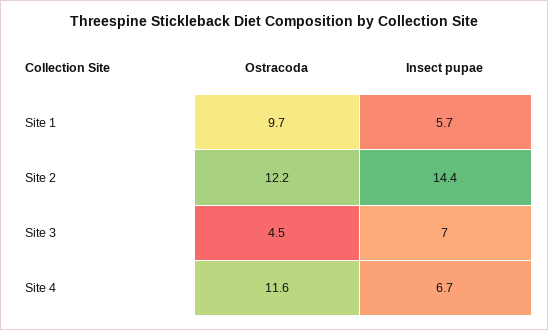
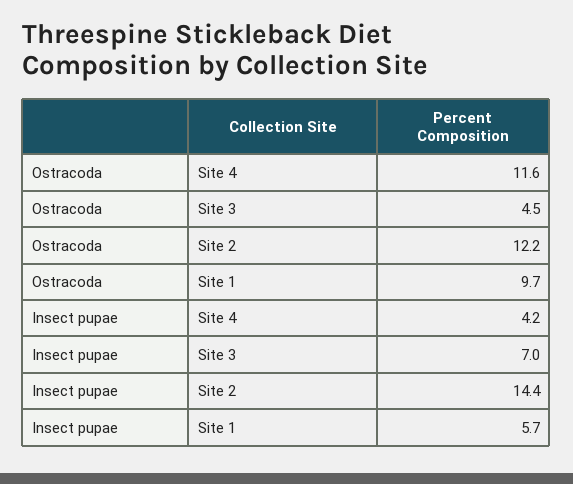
Insect pupae, Site 4: 6.7 -> 4.2

